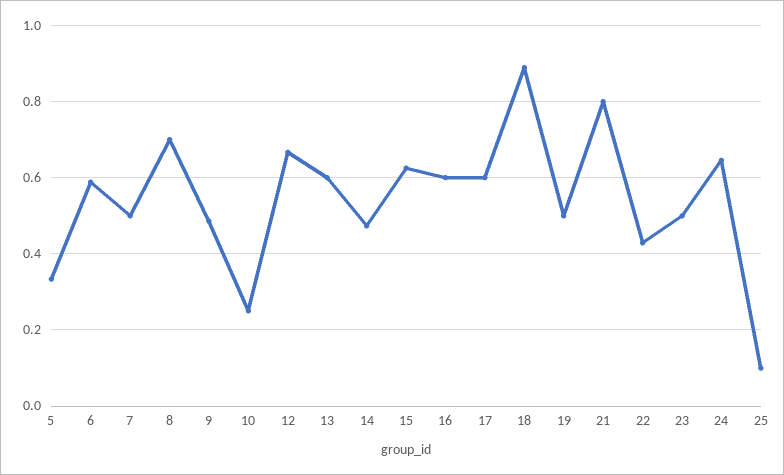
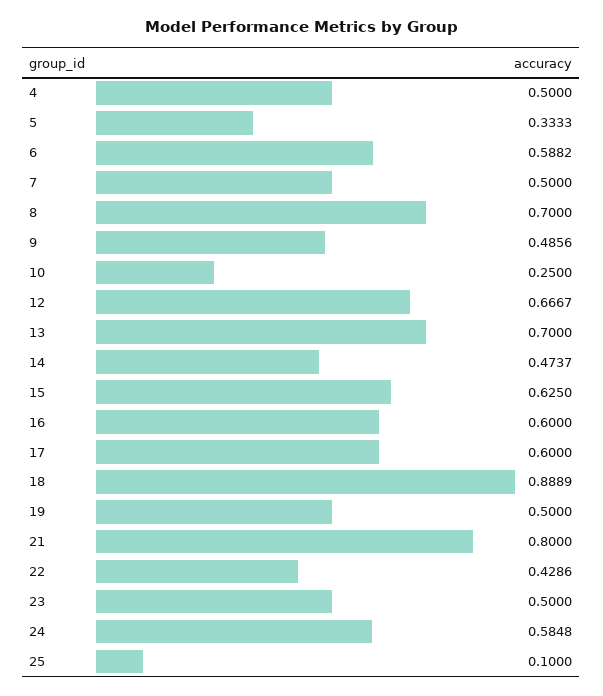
13: 0.6 -> 0.7
24: 0.64 -> 0.5848
4: none -> 0.5

